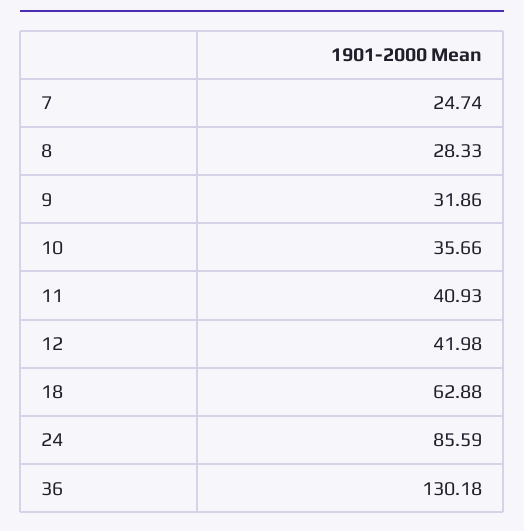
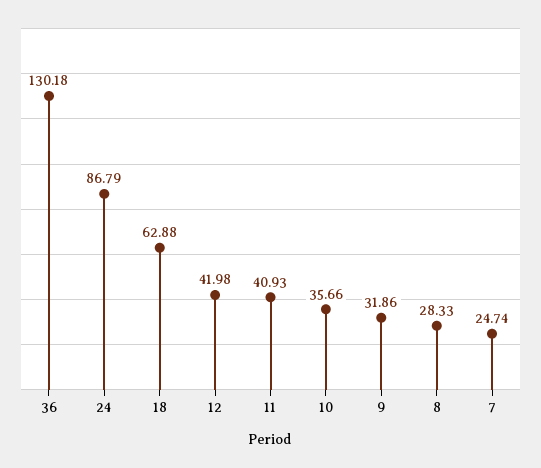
24: 85.59 -> 86.79

